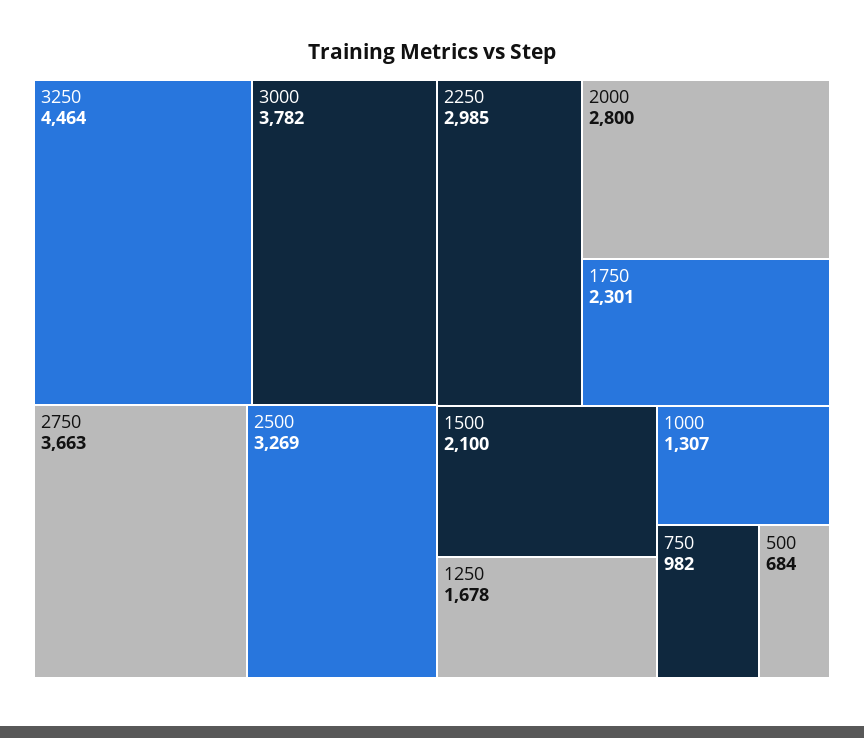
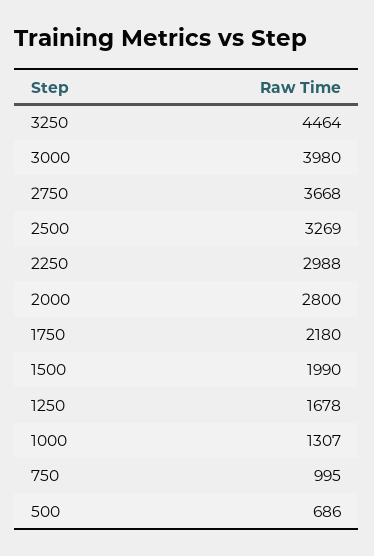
3000: 3782 -> 3980
2750: 3663 -> 3668
2250: 2985 -> 2988
1750: 2301 -> 2180
1500: 2100 -> 1990
750: 982 -> 995
500: 684 -> 686

